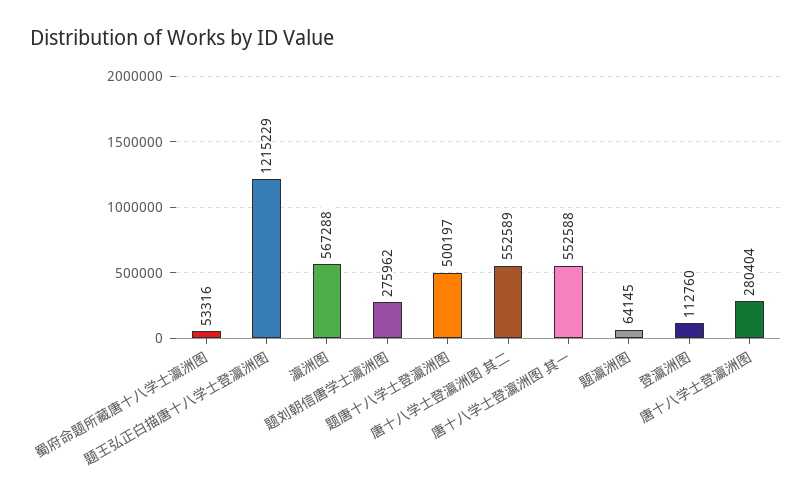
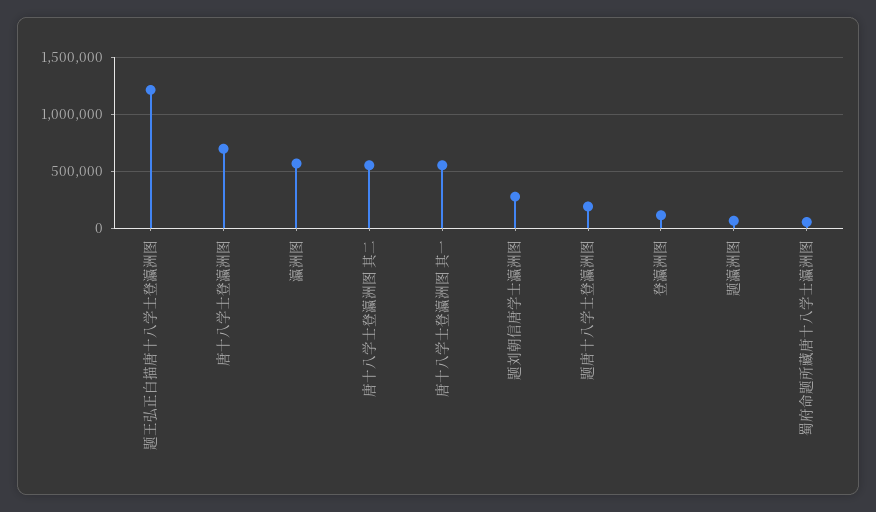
题唐十八学士登瀛洲图: 500197 -> 200000
唐十八学士登瀛洲图: 280404 -> 700000

